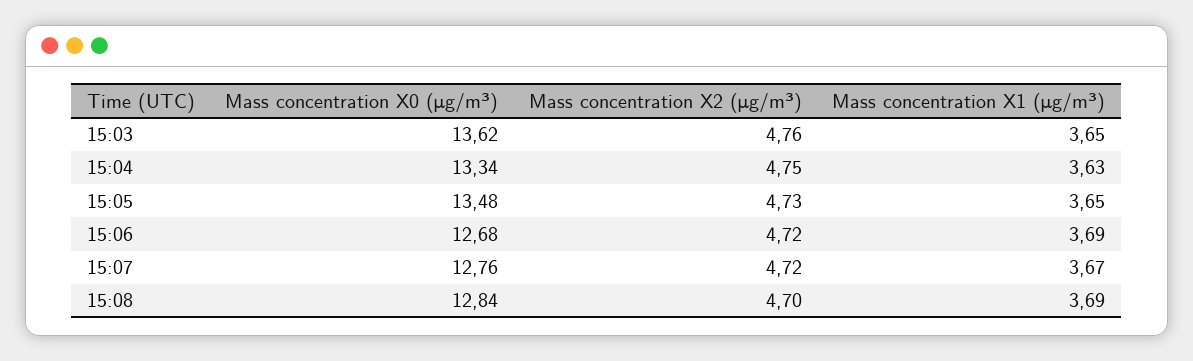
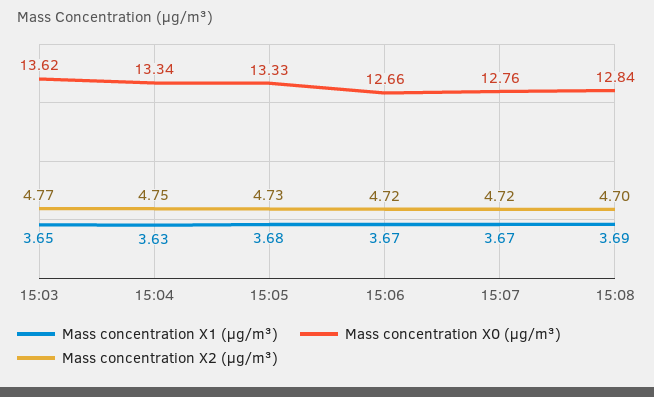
Mass concentration X2 (μg/m³), 15:03: 4.76 -> 4.77
Mass concentration X0 (μg/m³), 15:05: 13.48 -> 13.33
Mass concentration X1 (μg/m³), 15:05: 3.65 -> 3.68
Mass concentration X0 (μg/m³), 15:06: 12.68 -> 12.66
Mass concentration X1 (μg/m³), 15:06: 3.69 -> 3.67

